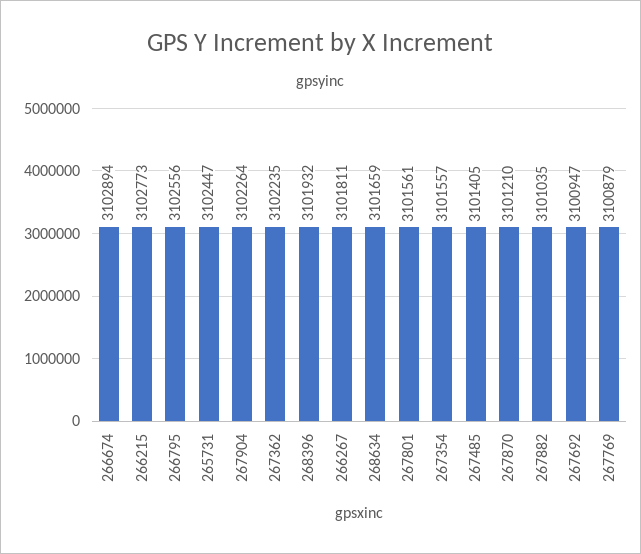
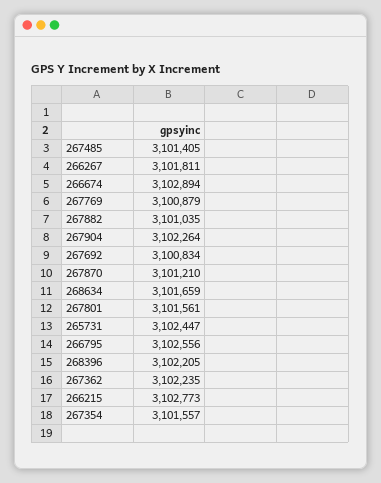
268396: 3101932 -> 3102205
267692: 3100947 -> 3100834

